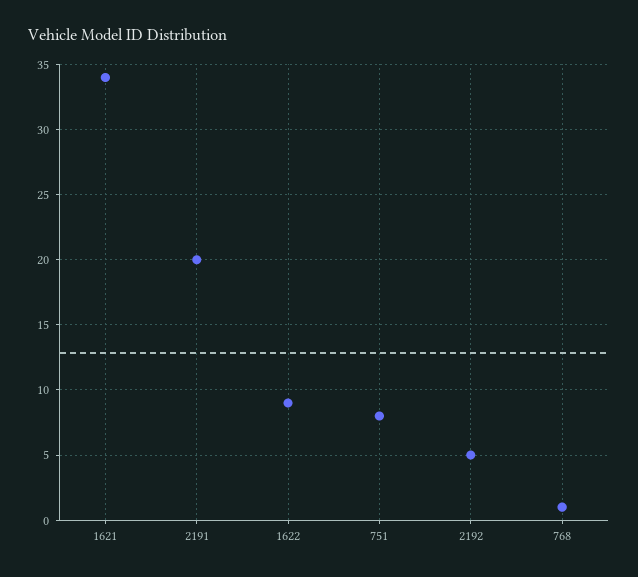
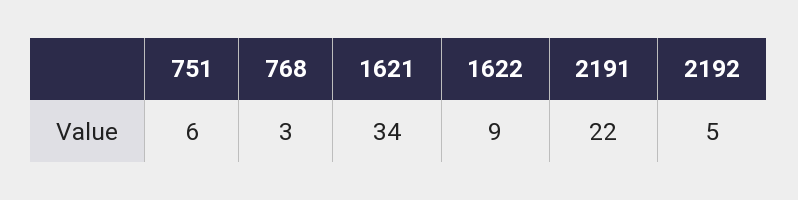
2191: 20 -> 22
751: 8 -> 6
768: 1 -> 3

